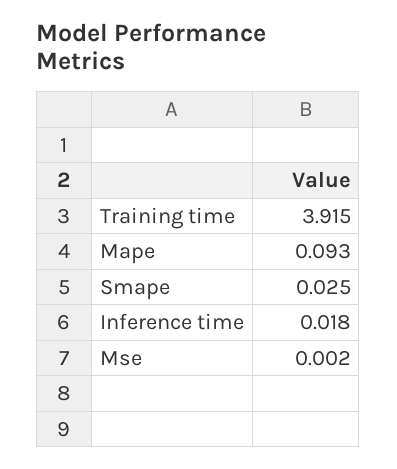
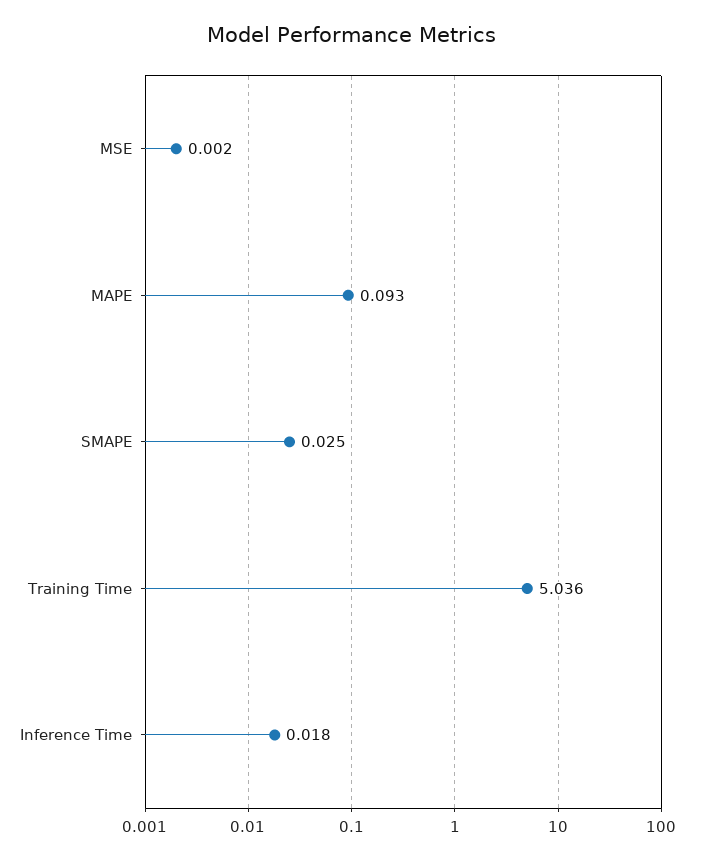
Training time: 3.915 -> 5.036

